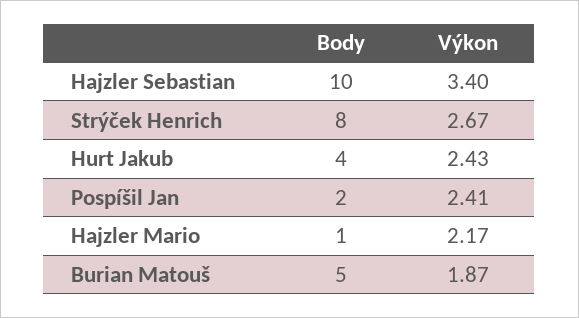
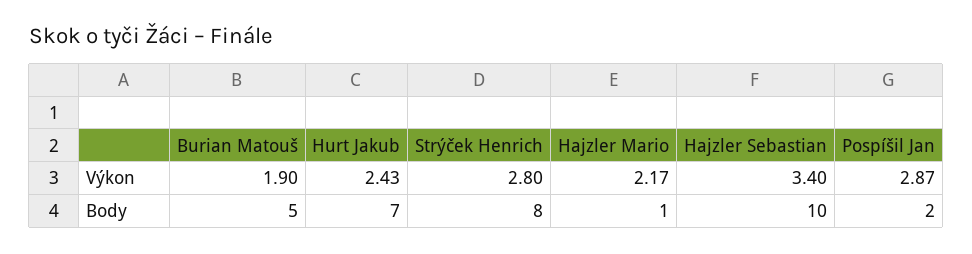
Výkon, Strýček Henrich: 2.67 -> 2.8
Body, Hurt Jakub: 4 -> 7
Výkon, Pospíšil Jan: 2.41 -> 2.87
Výkon, Burian Matouš: 1.87 -> 1.9

